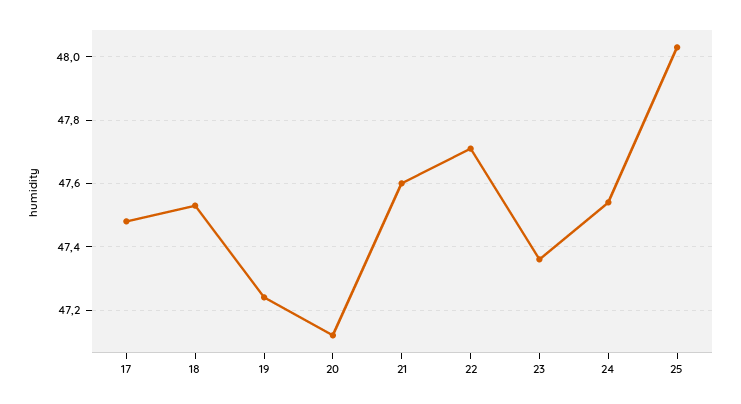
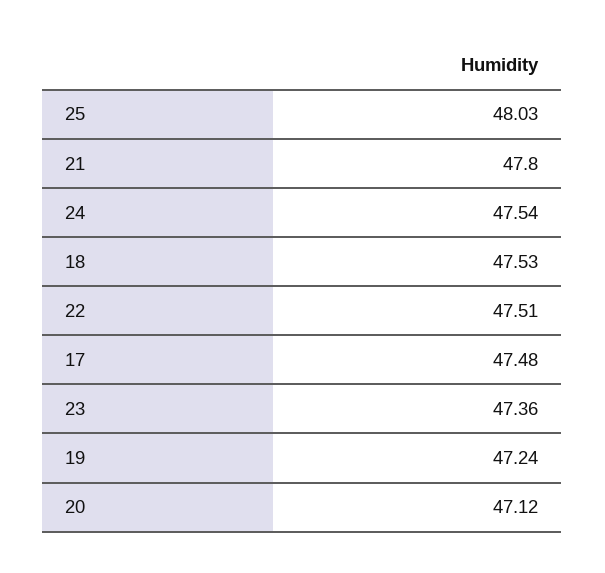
21: 47.6 -> 47.8
22: 47.7 -> 47.51

